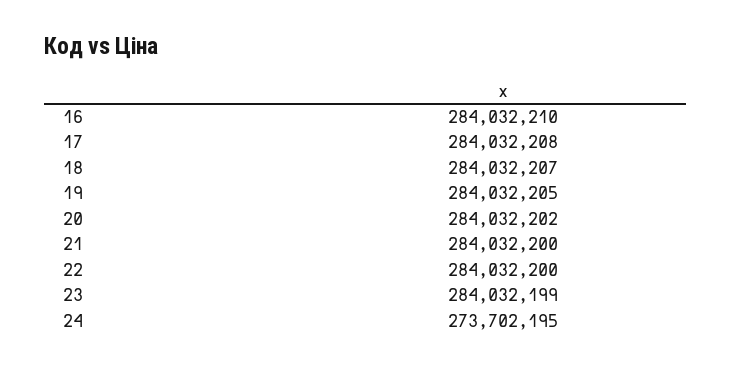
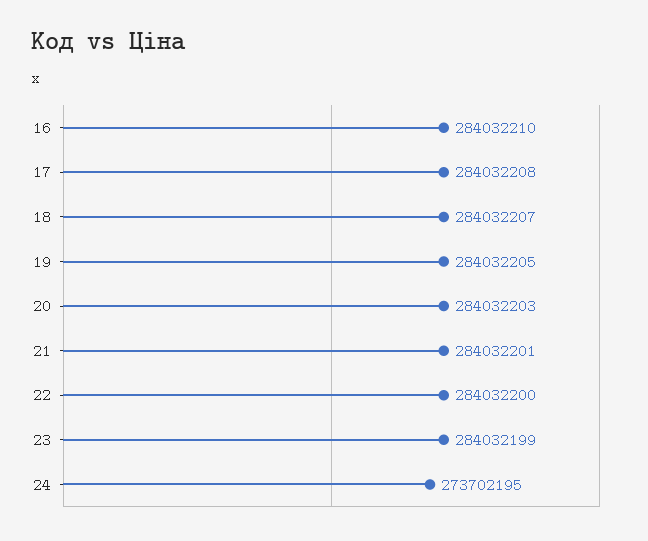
20: 284032202 -> 284032203
21: 284032200 -> 284032201

